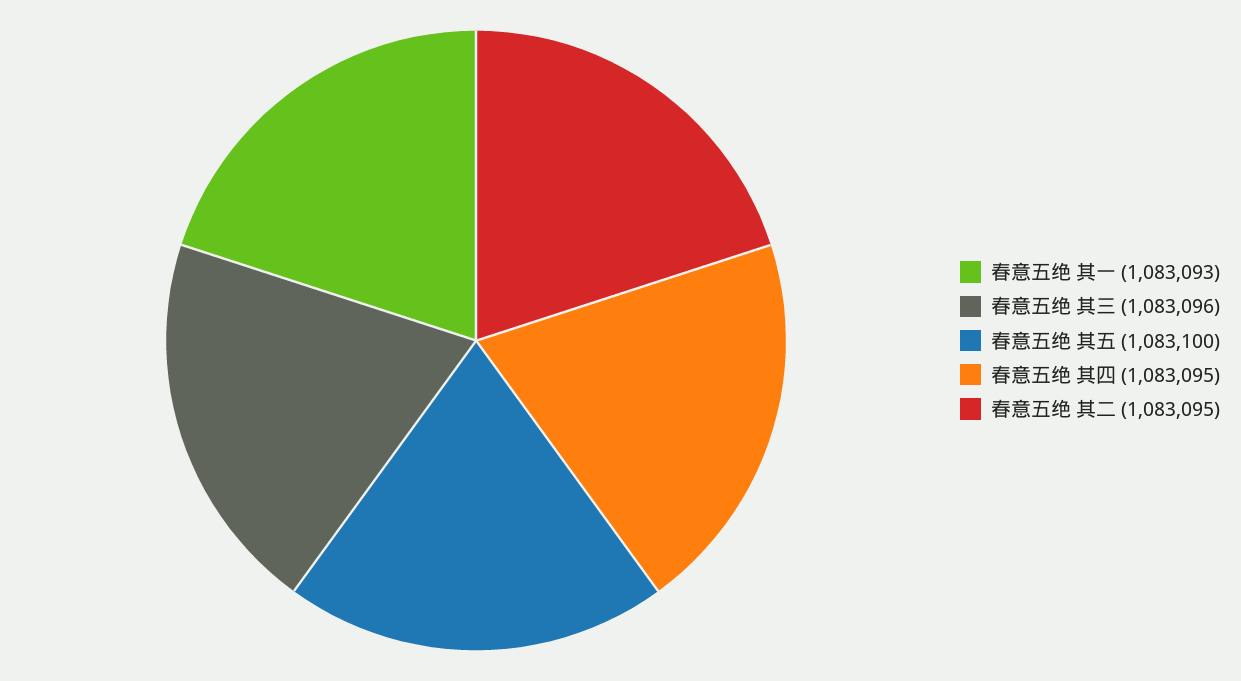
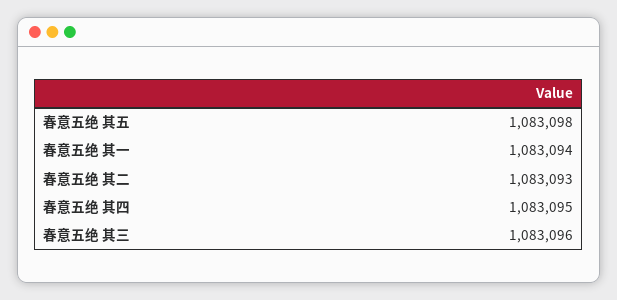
春意五绝 其一: 1083093 -> 1083094
春意五绝 其五: 1083100 -> 1083098
春意五绝 其二: 1083095 -> 1083093

